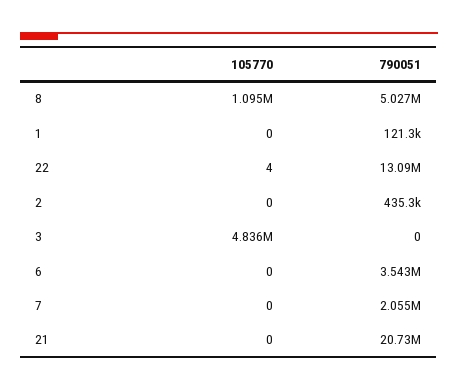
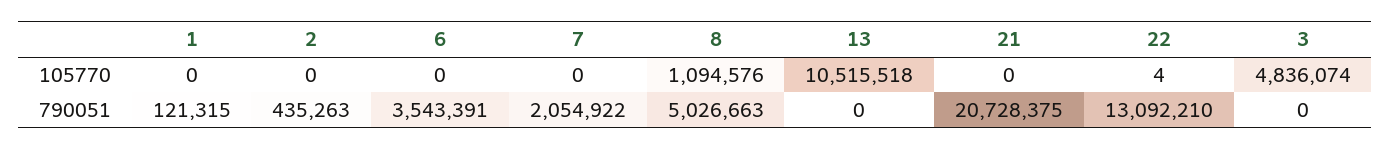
105770, 13: none -> 10515518
790051, 13: none -> 0

